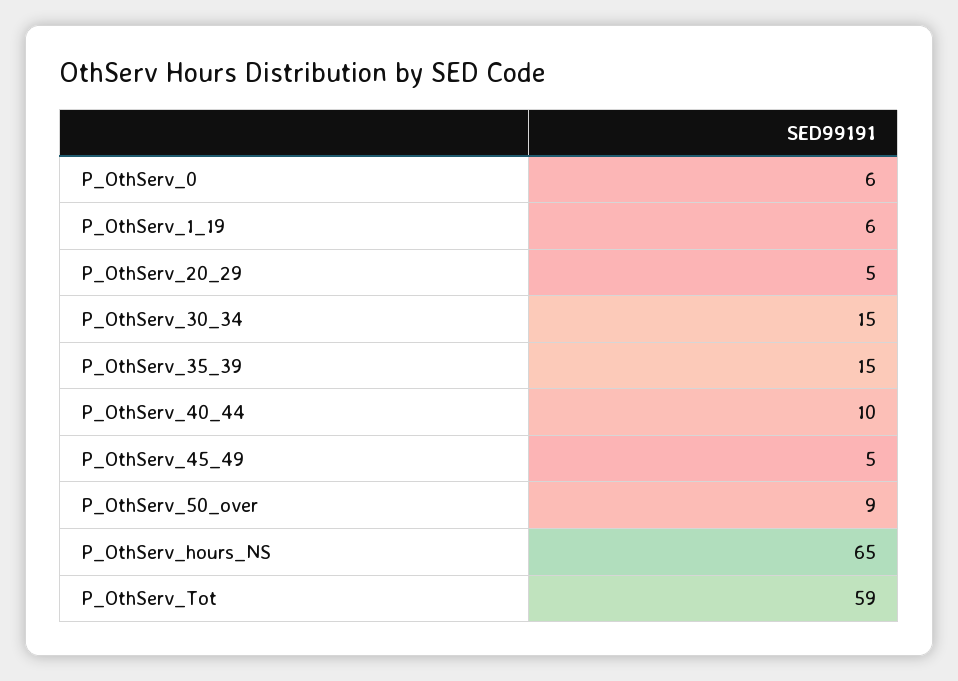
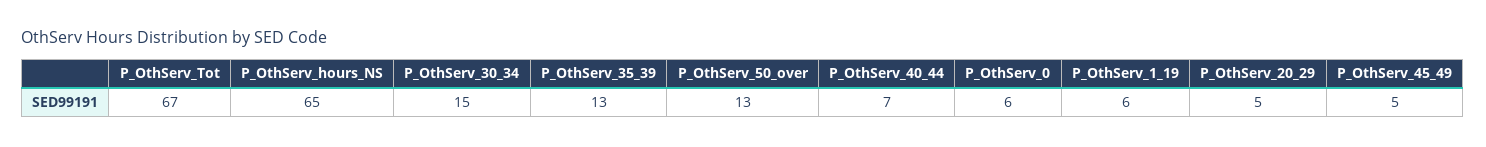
P_OthServ_35_39: 15 -> 13
P_OthServ_40_44: 10 -> 7
P_OthServ_50_over: 9 -> 13
P_OthServ_Tot: 59 -> 67

